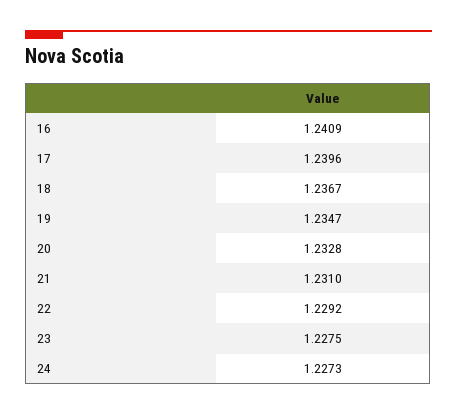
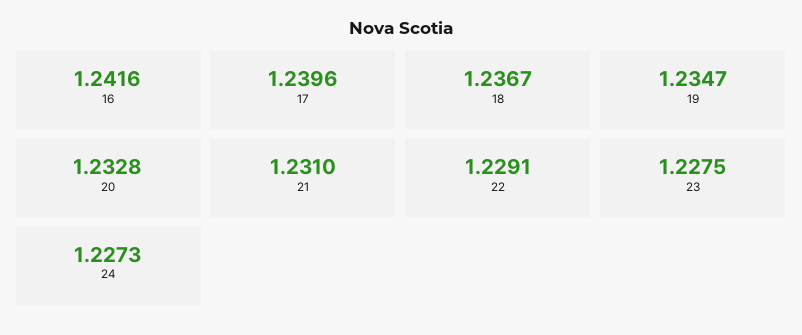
16: 1.2409 -> 1.2416
22: 1.2292 -> 1.2291

